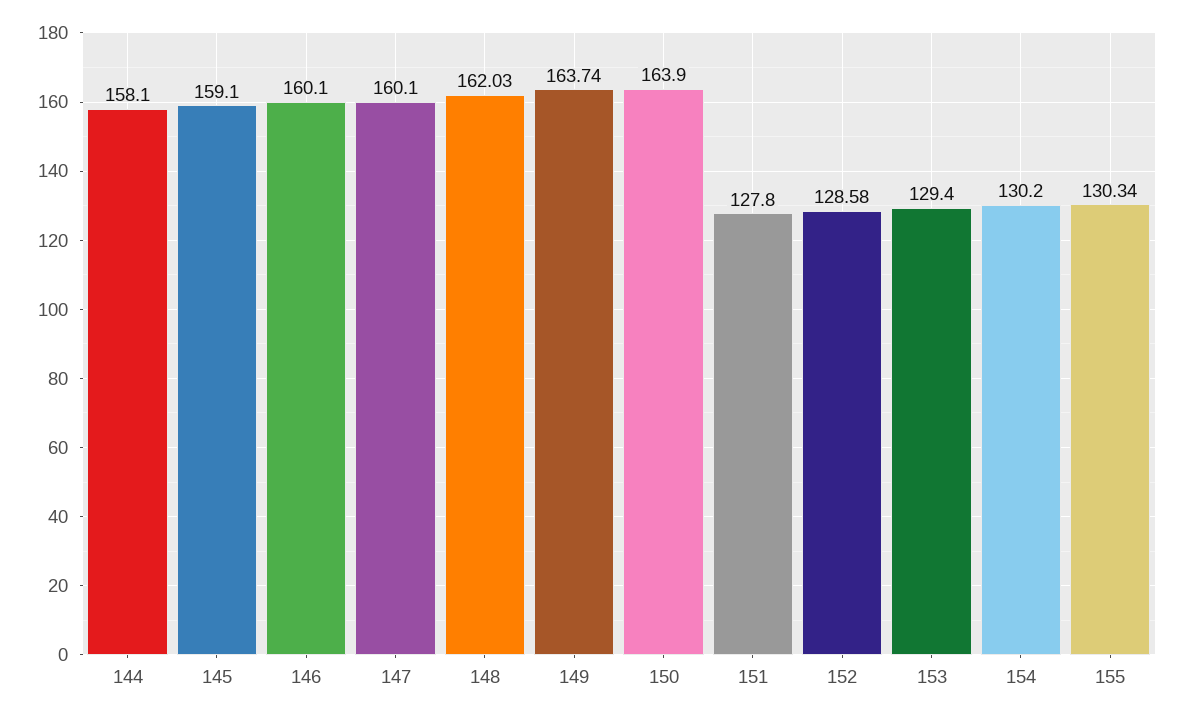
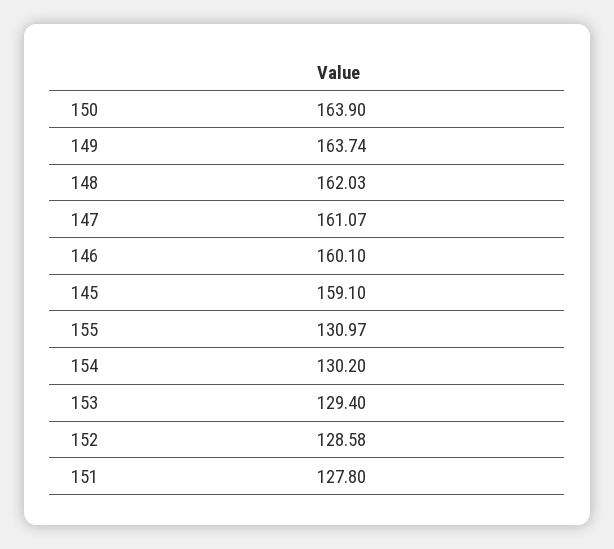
144: 158.1 -> none
147: 160.1 -> 161.07
155: 130.34 -> 130.97

